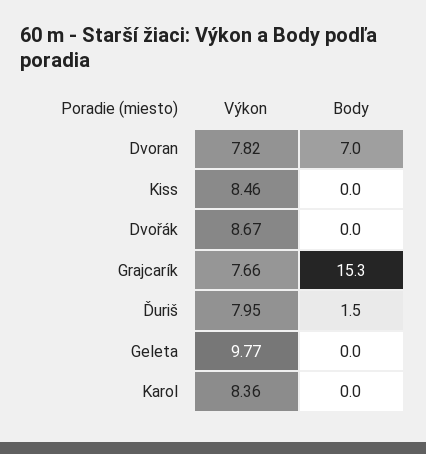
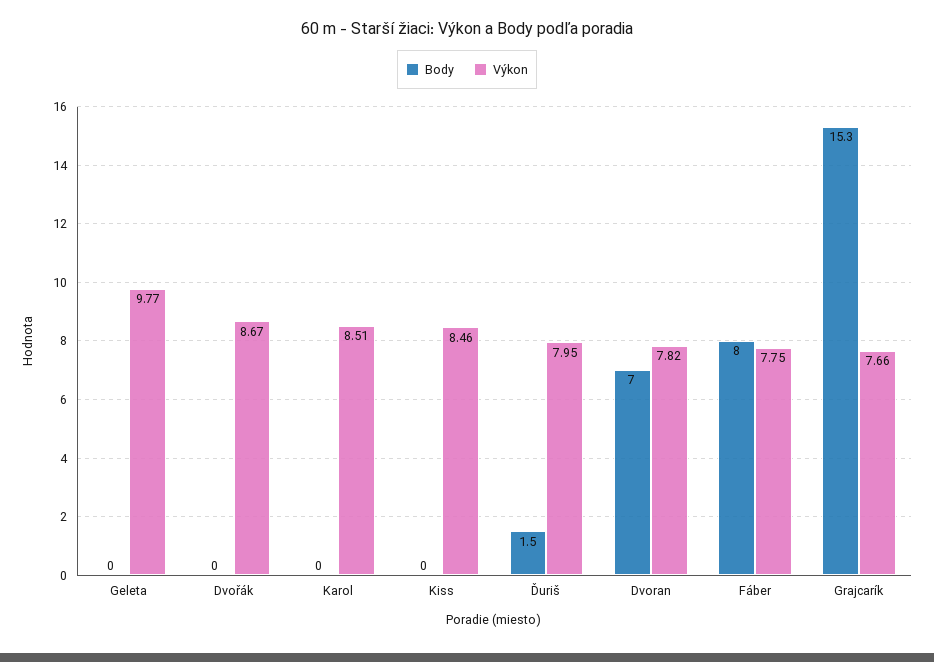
Výkon, Karol: 8.36 -> 8.51
Body, Fáber: none -> 8
Výkon, Fáber: none -> 7.75

